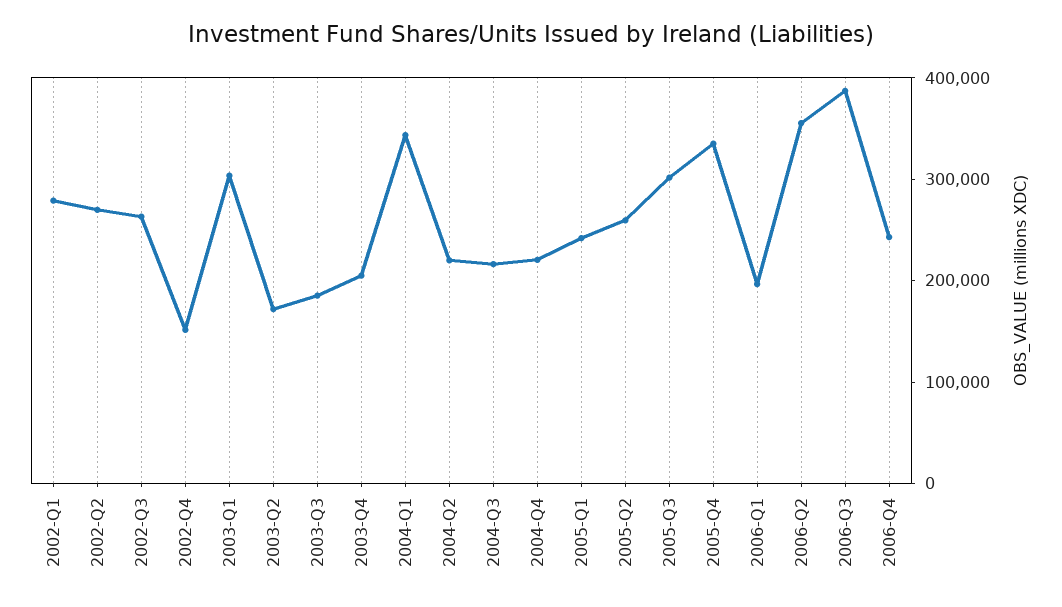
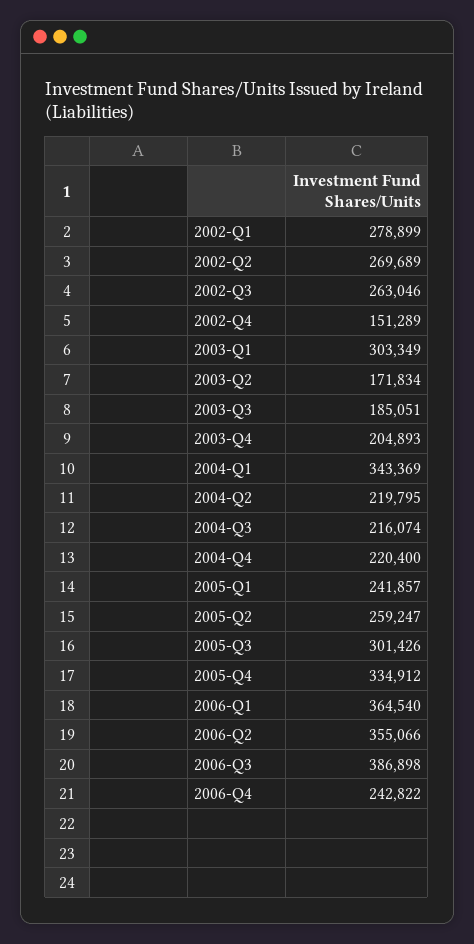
2006-Q1: 200000 -> 364540

